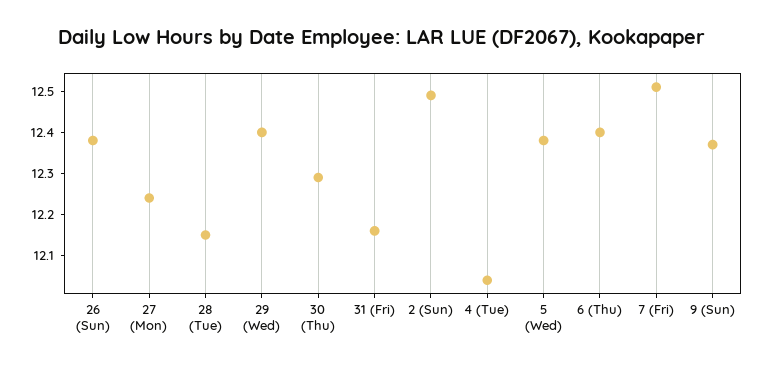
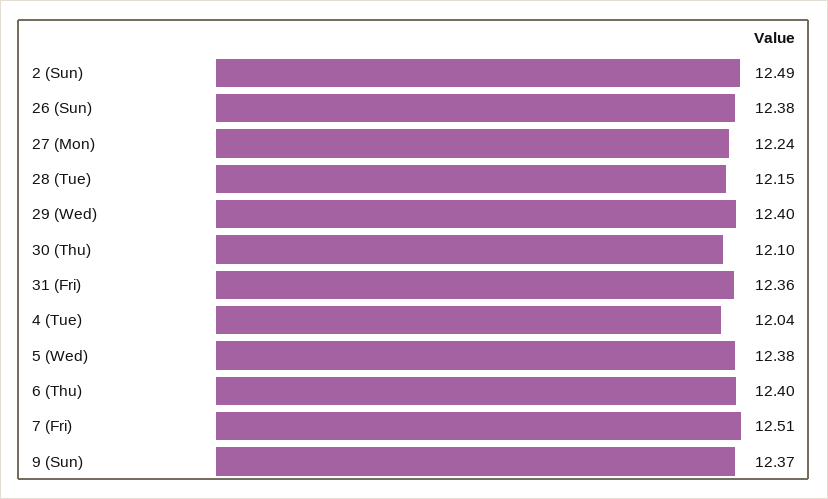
30 (Thu): 12.3 -> 12.1
31 (Fri): 12.15 -> 12.36

